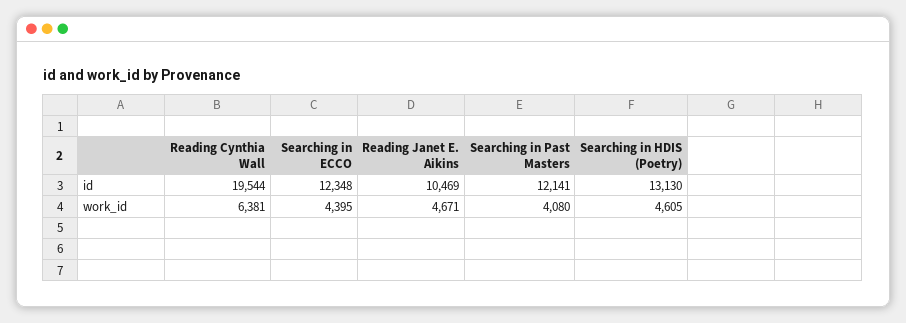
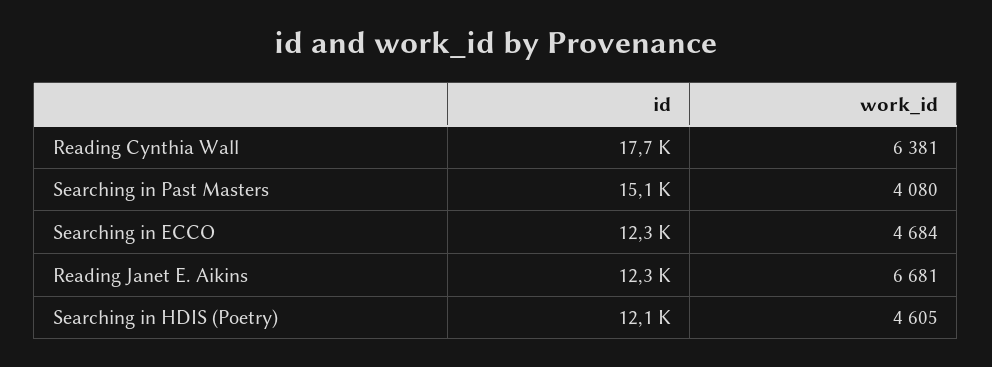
Reading Cynthia Wall, id: 19544 -> 17700
Reading Janet E. Aikins, id: 10469 -> 12300
Searching in Past Masters, id: 12141 -> 15100
Searching in HDIS (Poetry), id: 13130 -> 12100
Searching in ECCO, work_id: 4395 -> 4684
Reading Janet E. Aikins, work_id: 4671 -> 6681

